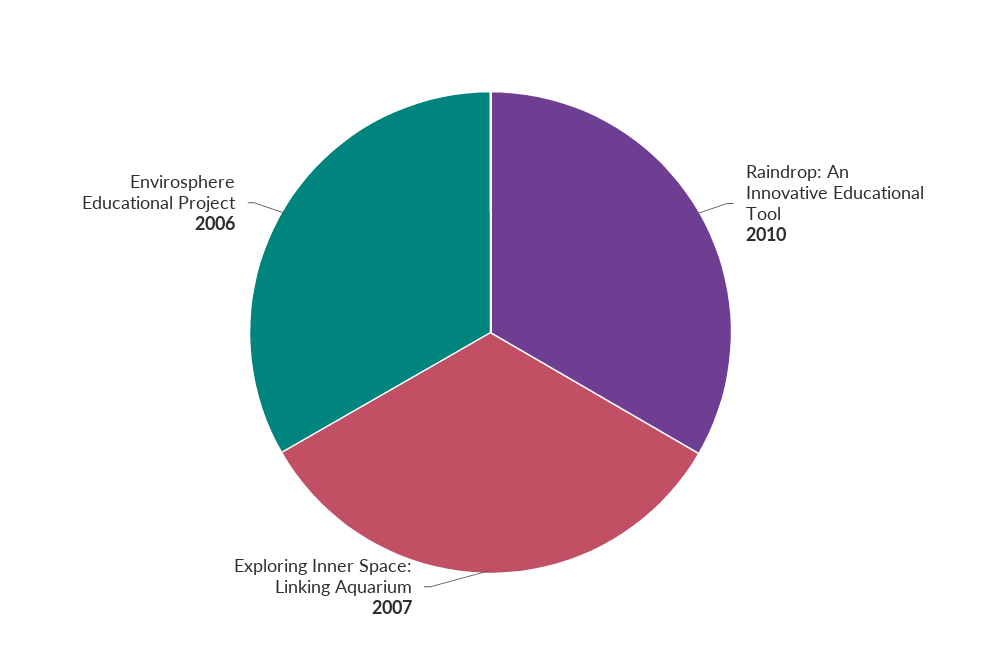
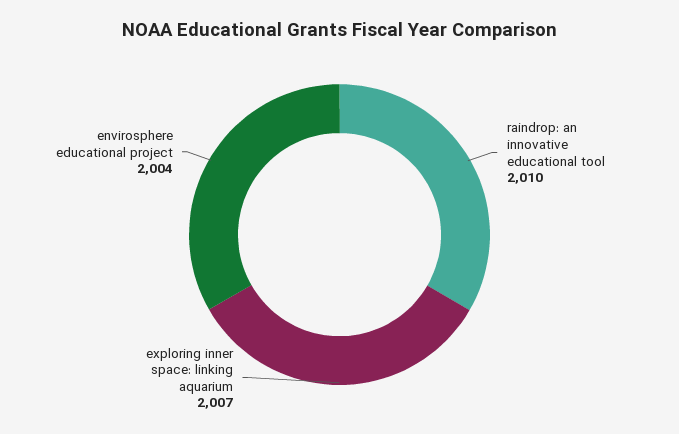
Envirosphere Educational Project: 2006 -> 2004

